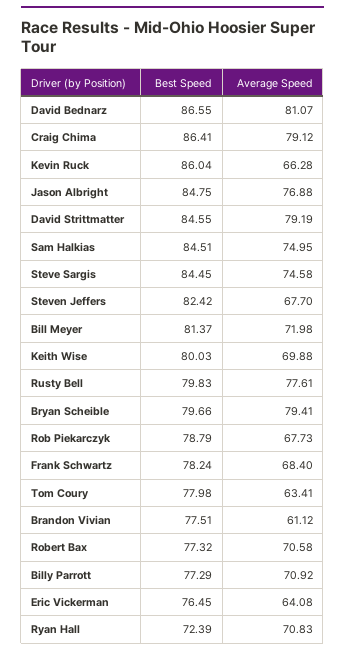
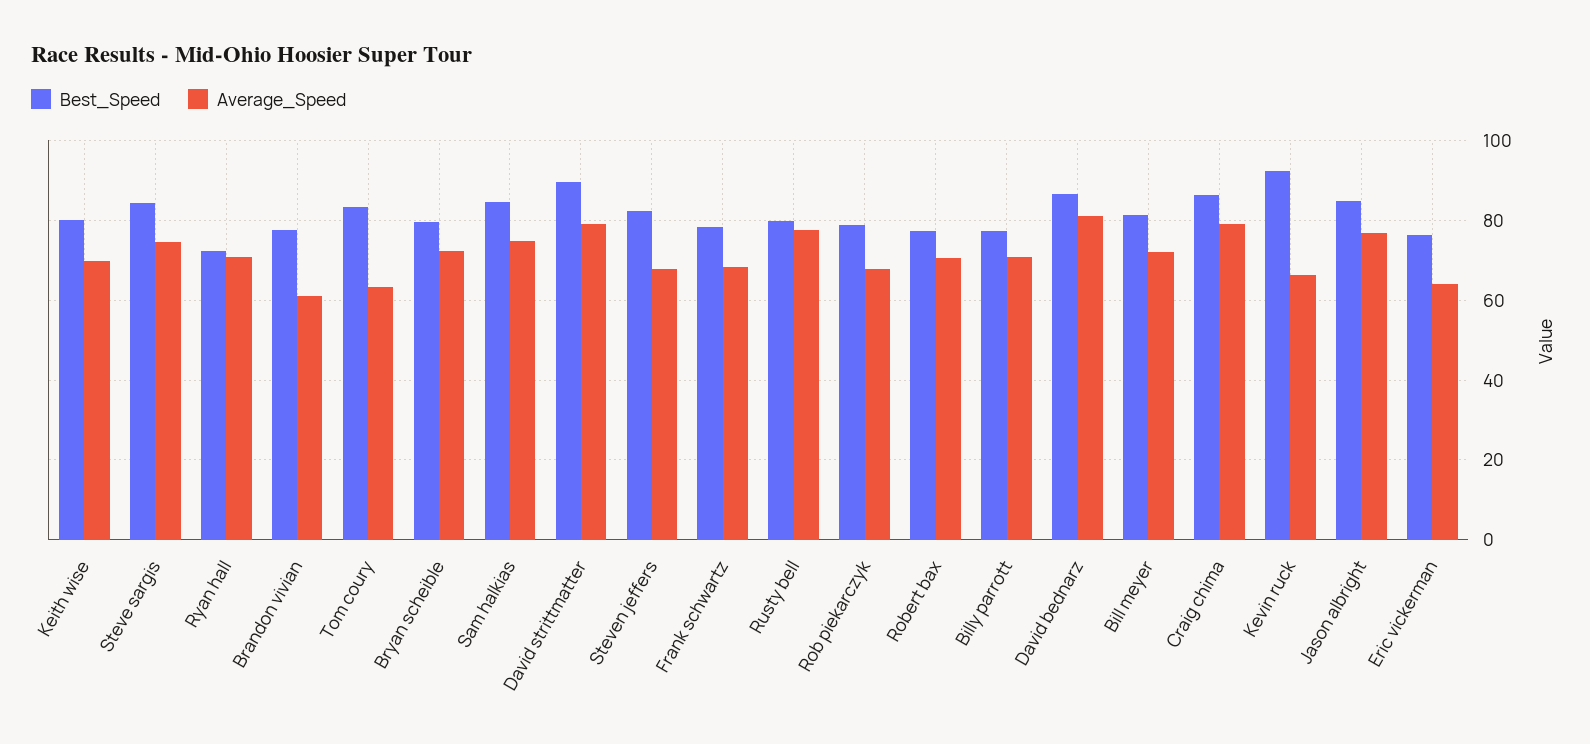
Best Speed, Kevin Ruck: 86.04 -> 92
Best Speed, David Strittmatter: 84.55 -> 90
Average Speed, Bryan Scheible: 79.41 -> 72
Best Speed, Tom Coury: 77.98 -> 84

